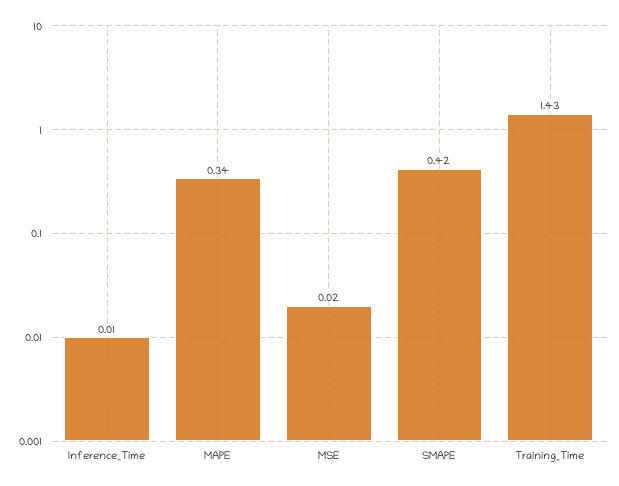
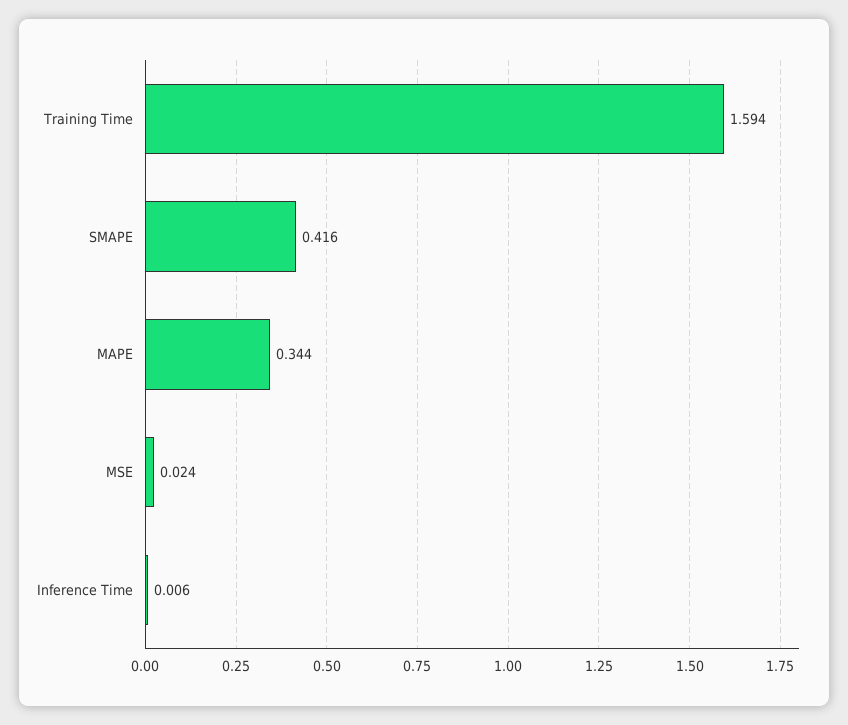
Training_Time: 1.43 -> 1.594

